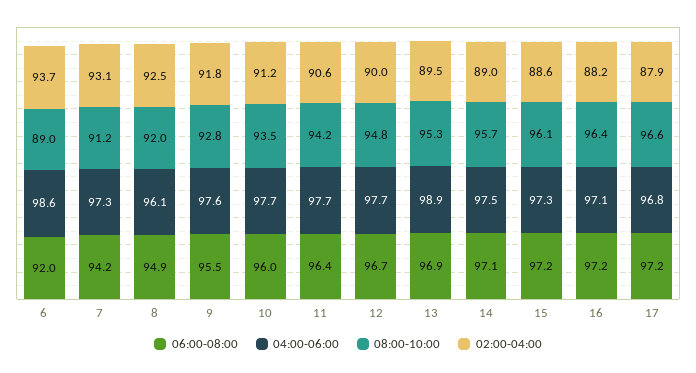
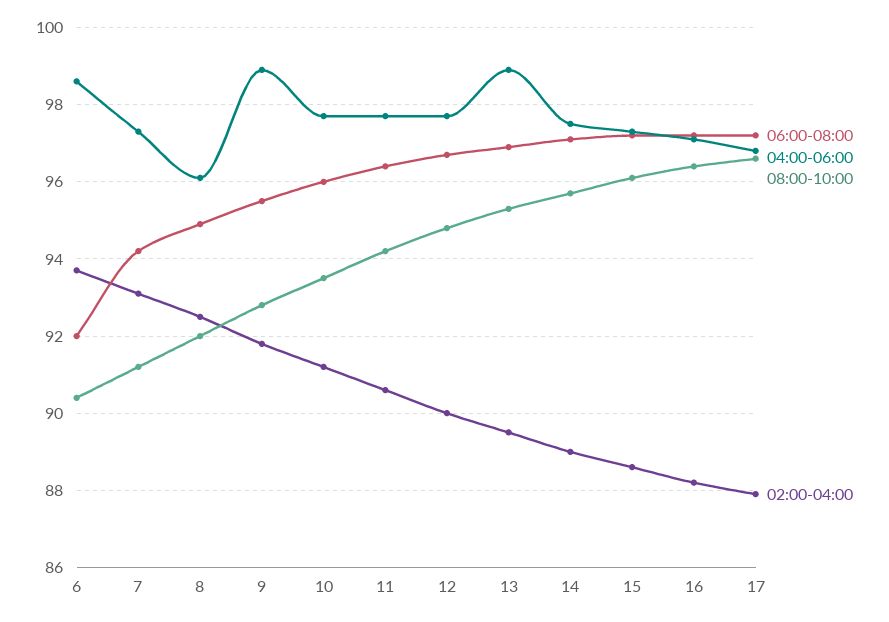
08:00-10:00, 6: 89 -> 90.5
04:00-06:00, 9: 97.6 -> 99

